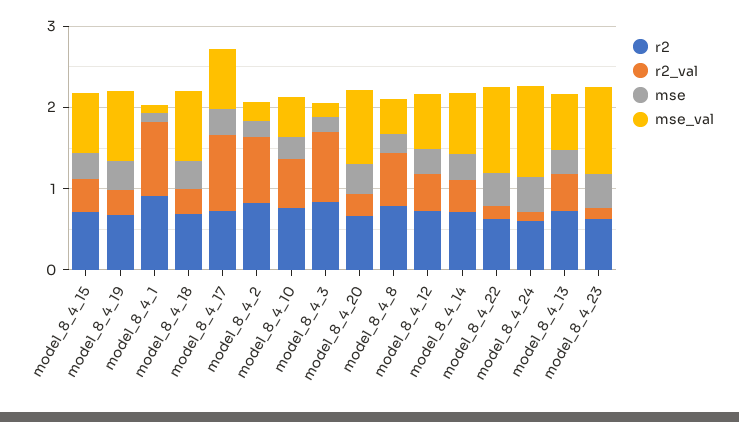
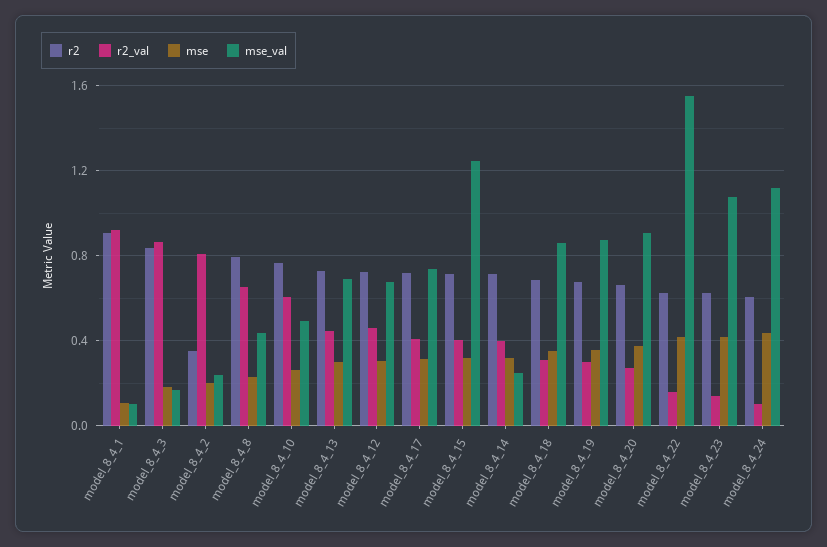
mse_val, model_8_4_15: 0.8 -> 1.25
r2_val, model_8_4_17: 1 -> 0.4
r2, model_8_4_2: 0.8 -> 0.35
mse_val, model_8_4_14: 0.8 -> 0.25
mse_val, model_8_4_22: 1 -> 1.55

